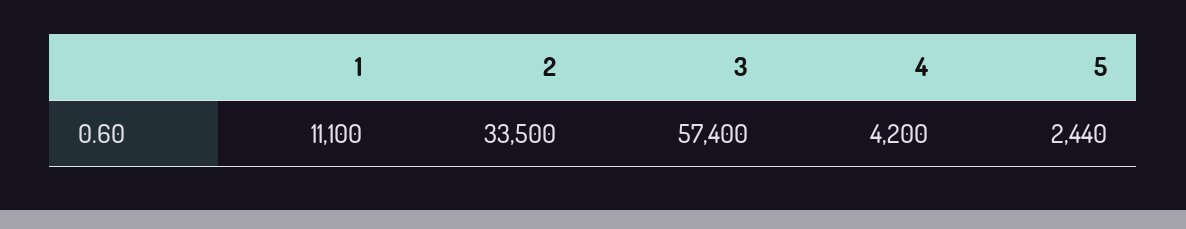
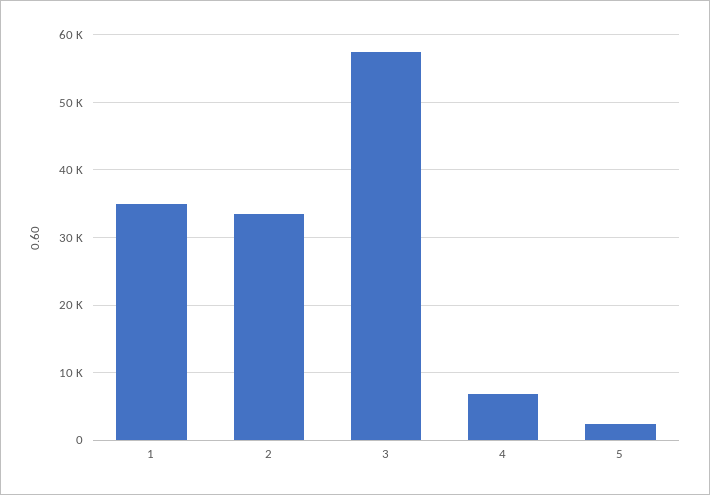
1: 11100 -> 35000
4: 4200 -> 7000

